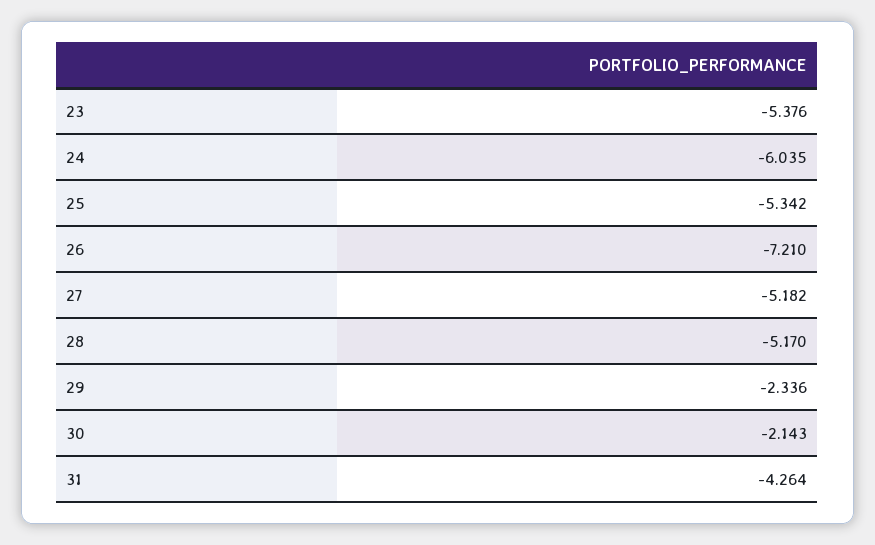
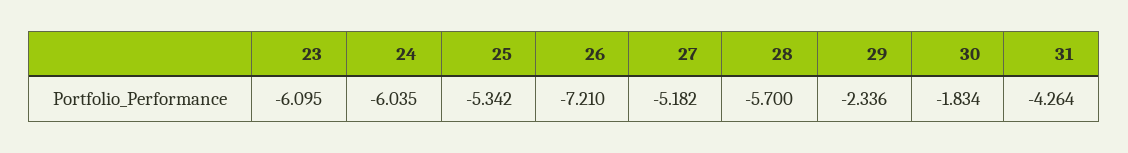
23: -5.376 -> -6.095
28: -5.17 -> -5.7
30: -2.143 -> -1.834

